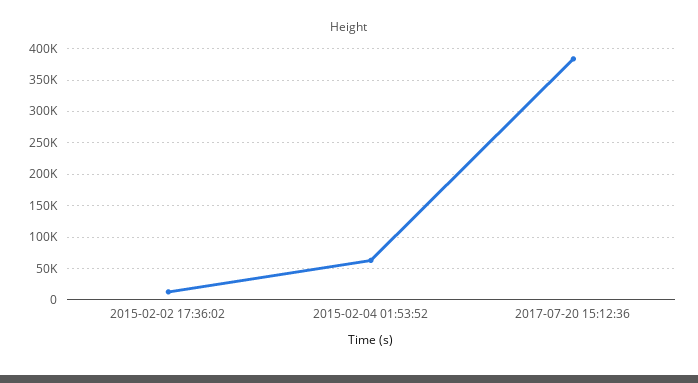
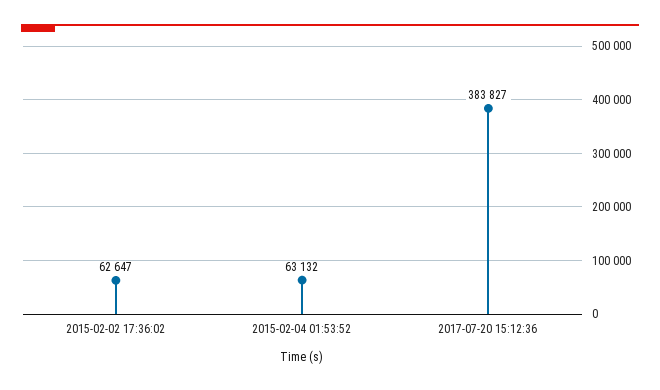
2015-02-02 17:36:02: 10000 -> 62647

